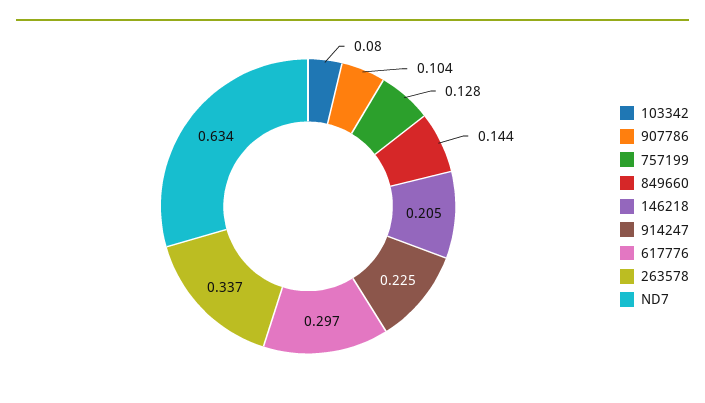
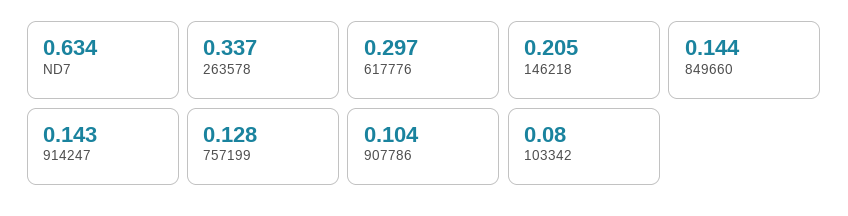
914247: 0.225 -> 0.143

